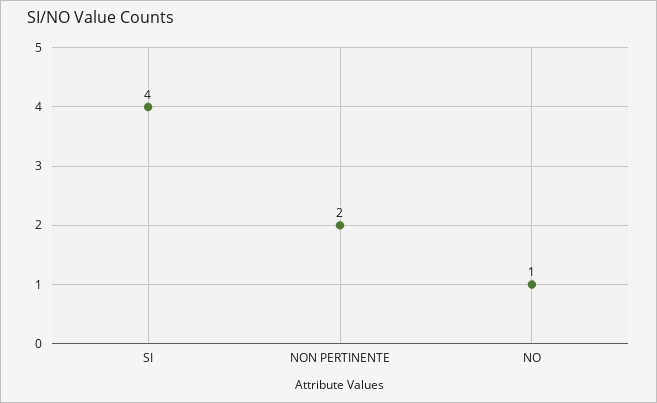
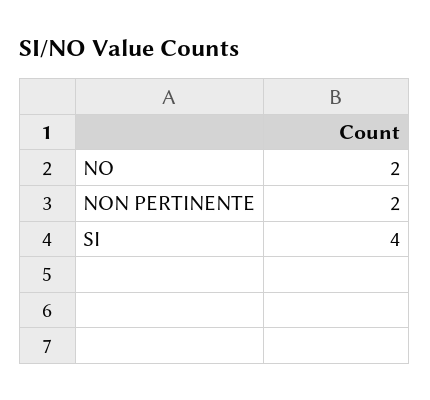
NO: 1 -> 2

